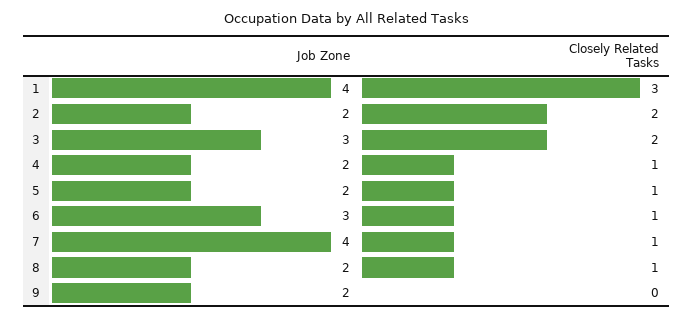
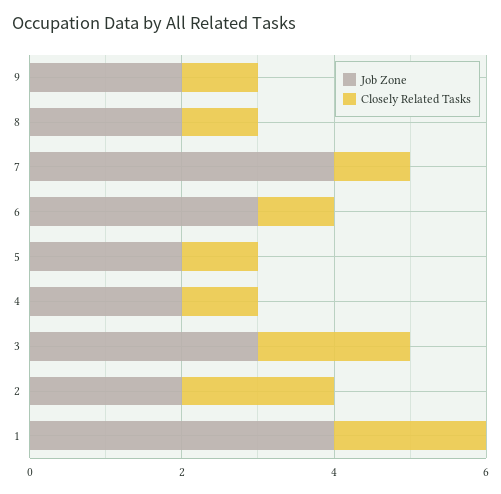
Closely Related Tasks, 1: 3 -> 2
Closely Related Tasks, 9: 0 -> 1

